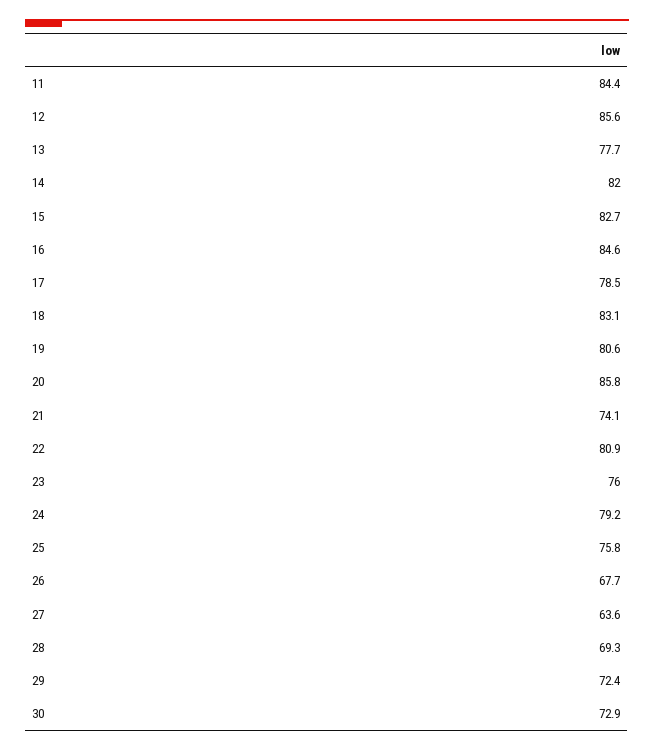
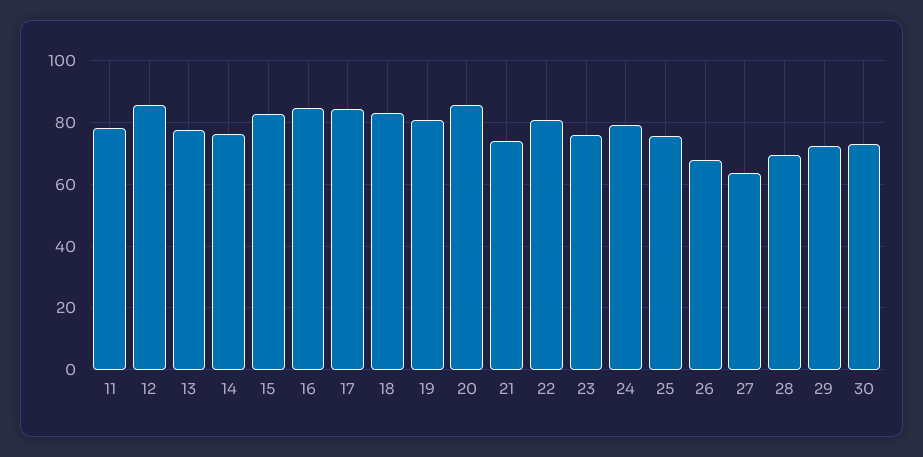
11: 84.4 -> 78
14: 82 -> 76
17: 78.5 -> 84

